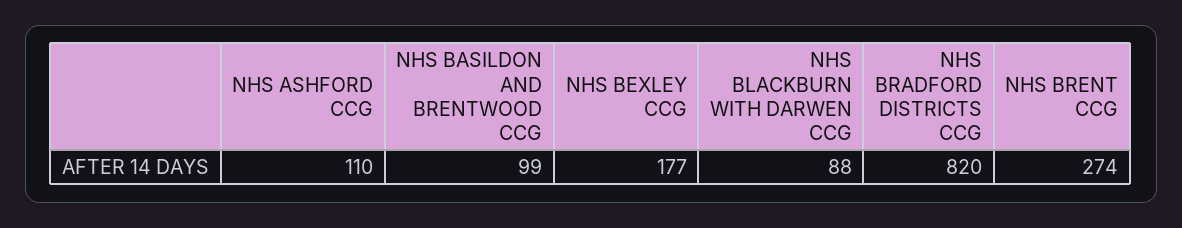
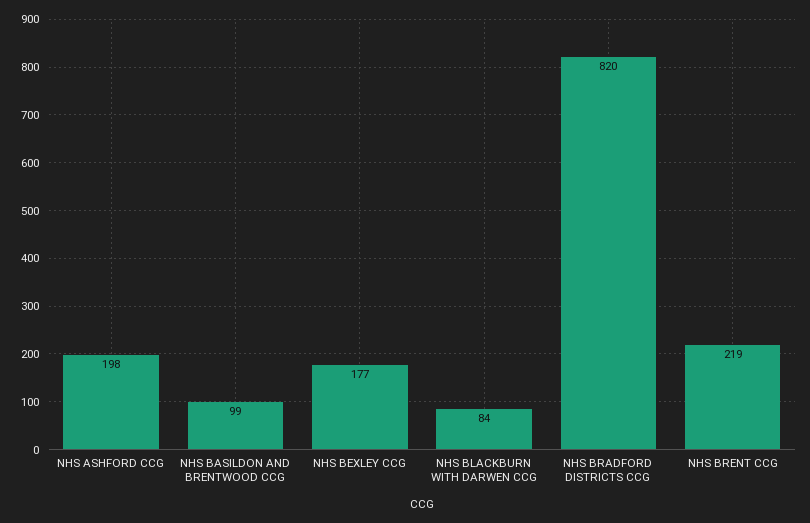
NHS ASHFORD CCG: 110 -> 198
NHS BLACKBURN WITH DARWEN CCG: 88 -> 84
NHS BRENT CCG: 274 -> 219

